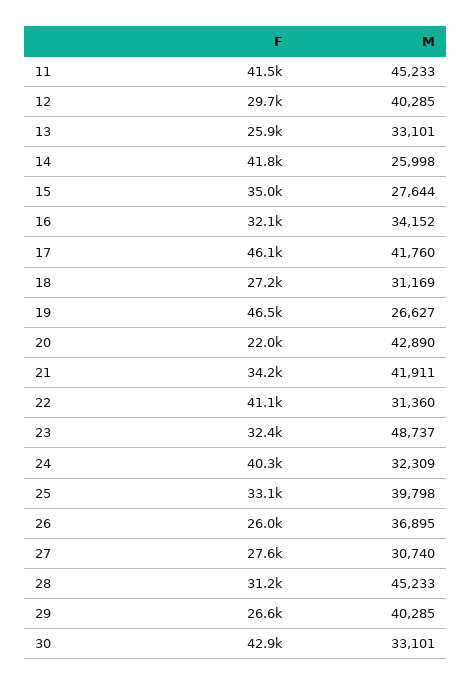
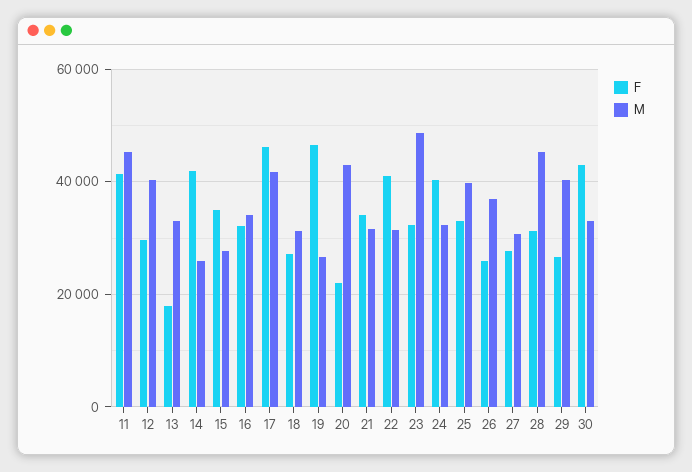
F, 13: 25900 -> 18000
M, 21: 41911 -> 32000

